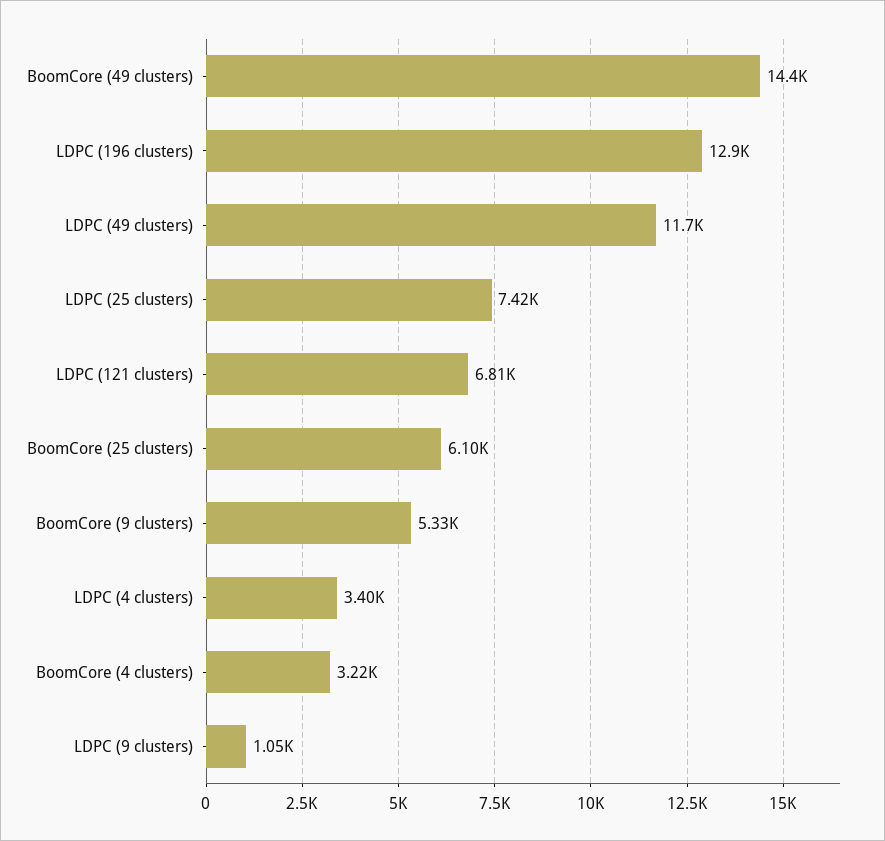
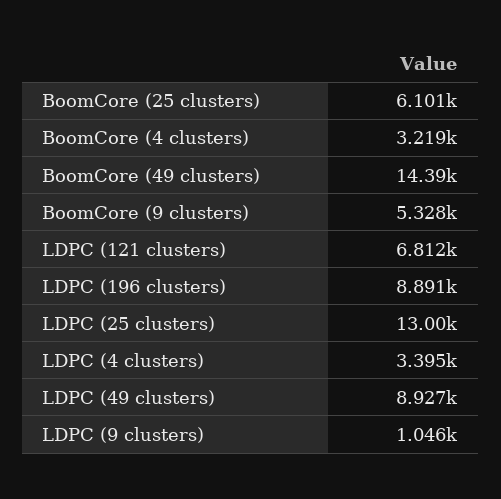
LDPC (196 clusters): 12900 -> 8891
LDPC (49 clusters): 11700 -> 8927
LDPC (25 clusters): 7420 -> 13000

